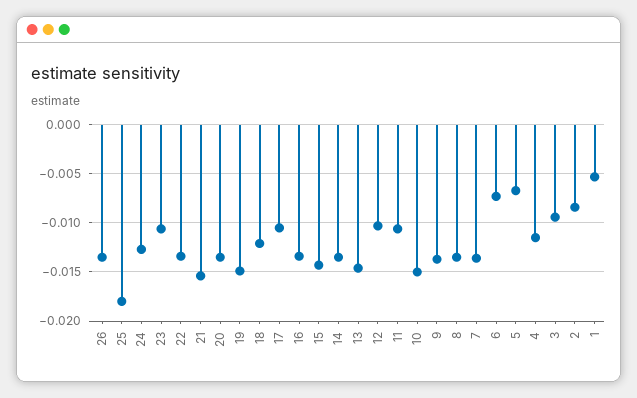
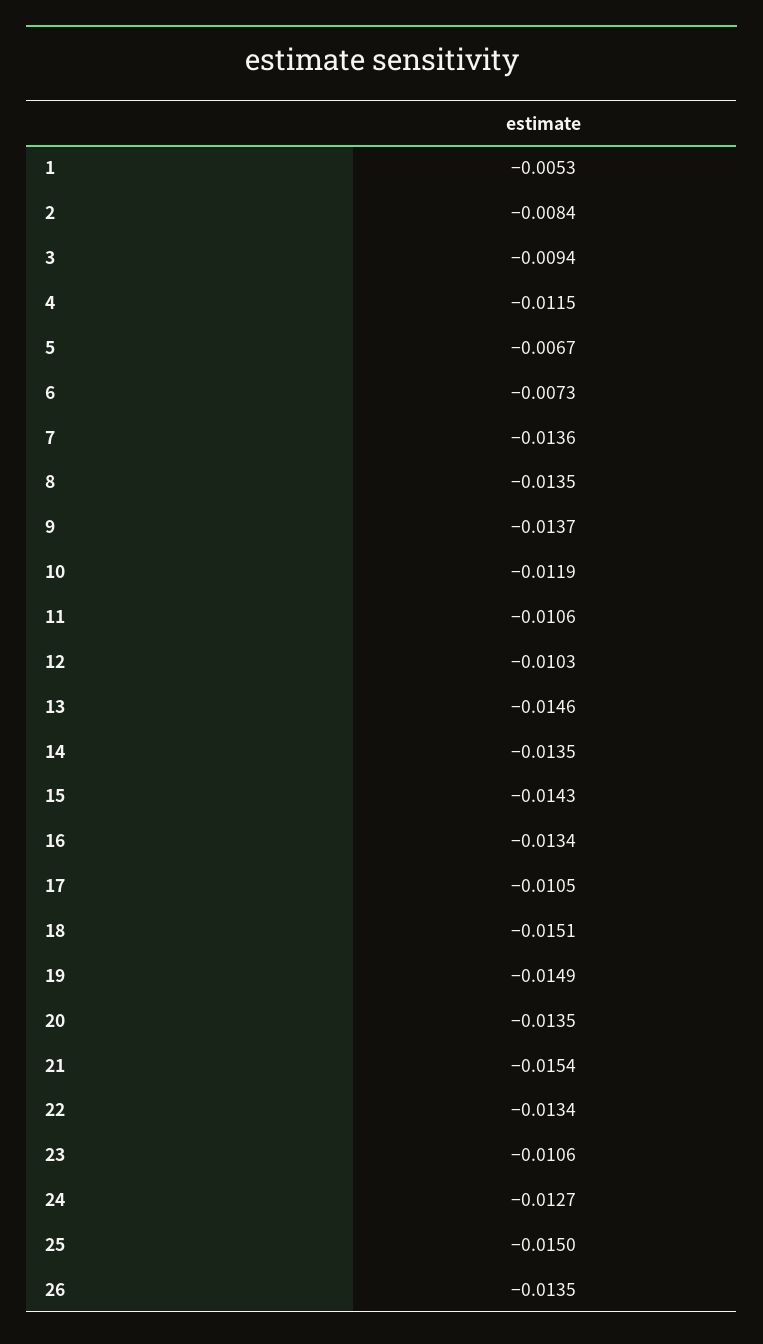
25: -0.018 -> -0.015
18: -0.012 -> -0.0151
10: -0.015 -> -0.0119

